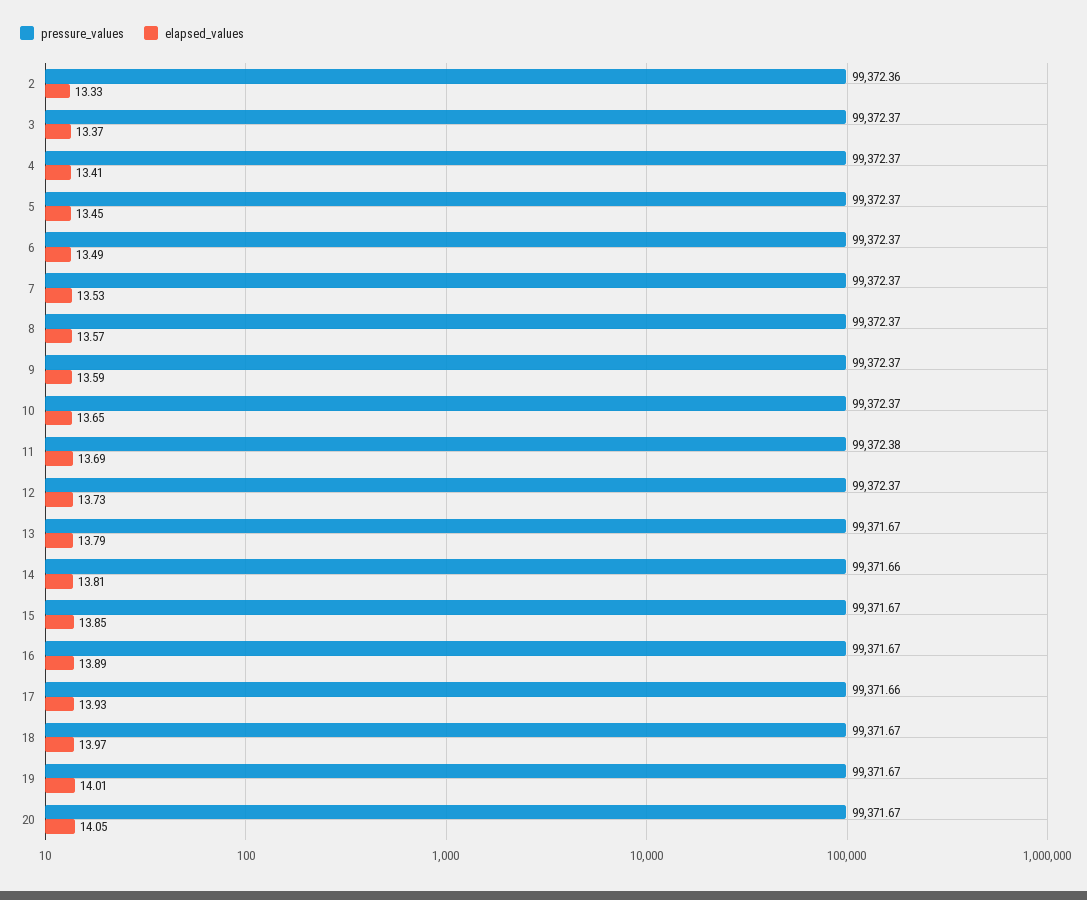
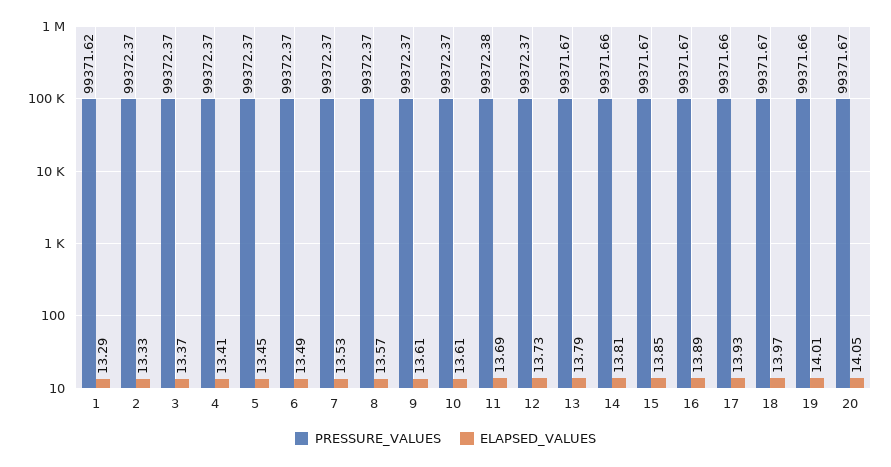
pressure_values, 2: 99372.36 -> 99372.37
elapsed_values, 9: 13.59 -> 13.61
elapsed_values, 10: 13.65 -> 13.61
pressure_values, 19: 99371.67 -> 99371.66
pressure_values, 1: none -> 99371.62
elapsed_values, 1: none -> 13.29

